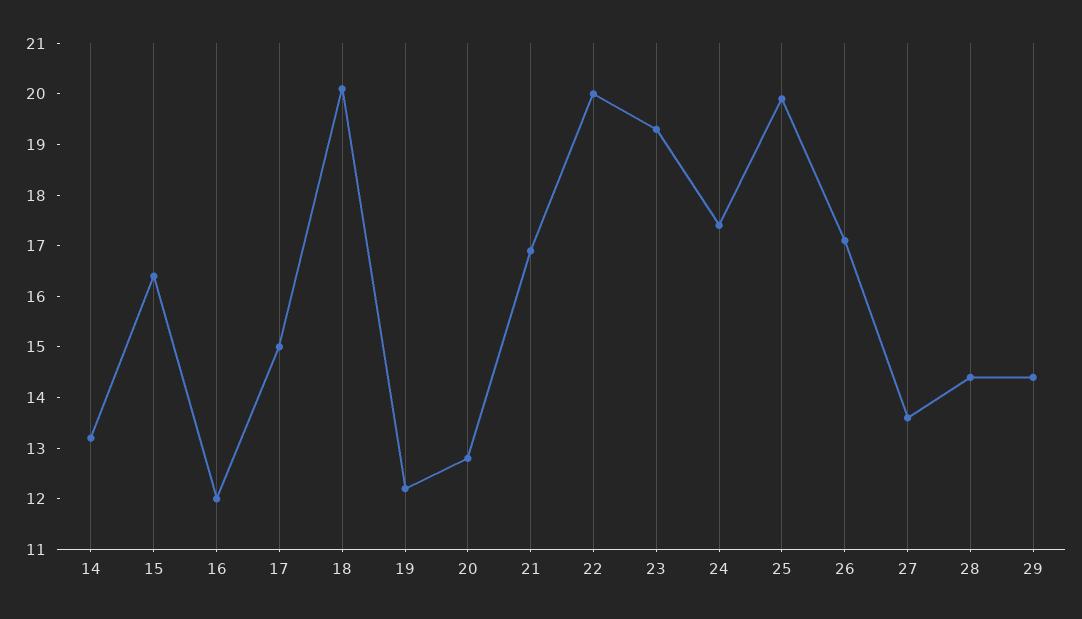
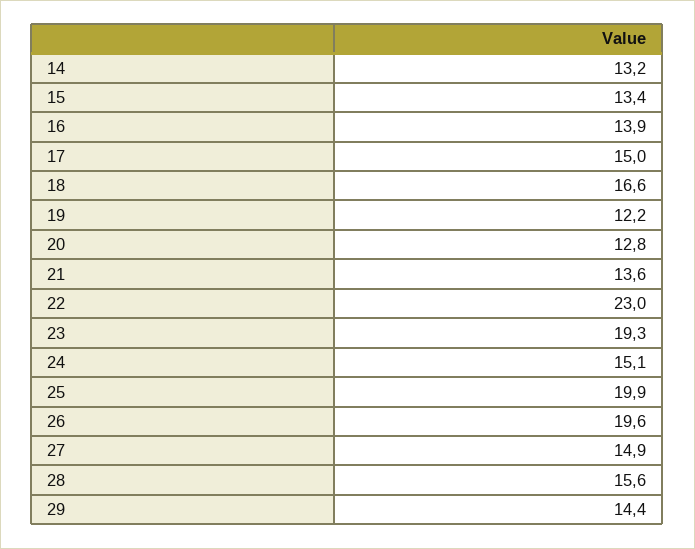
15: 16.5 -> 13.4
16: 12 -> 13.9
18: 20 -> 16.6
21: 17 -> 13.6
22: 20 -> 23
24: 17.5 -> 15.1
26: 17 -> 19.6
27: 13.5 -> 14.9
28: 14.5 -> 15.6

